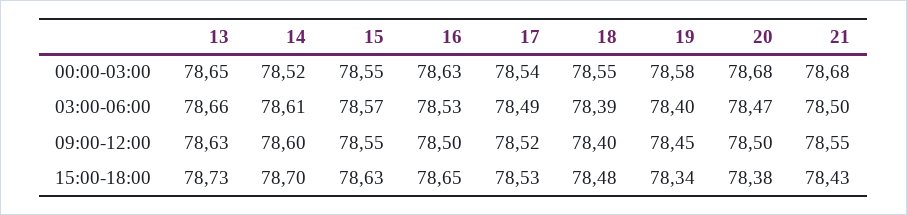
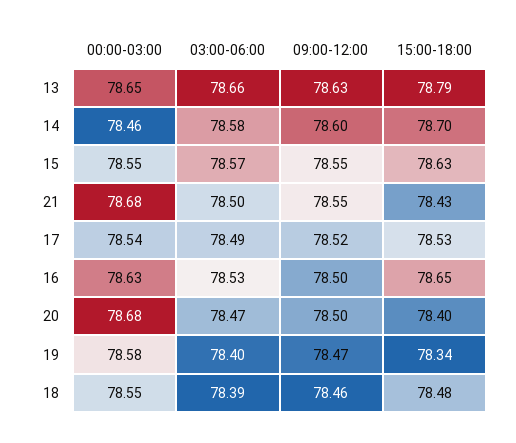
14, 00:00-03:00: 78.52 -> 78.46
14, 03:00-06:00: 78.61 -> 78.58
18, 09:00-12:00: 78.4 -> 78.46
19, 09:00-12:00: 78.45 -> 78.47
13, 15:00-18:00: 78.73 -> 78.79
20, 15:00-18:00: 78.38 -> 78.4

